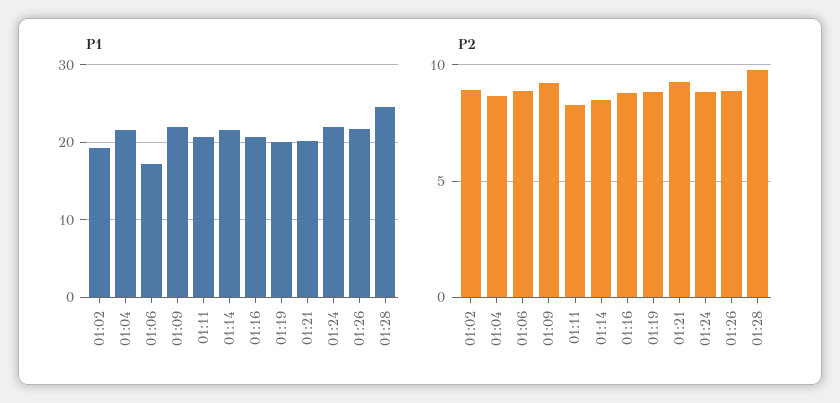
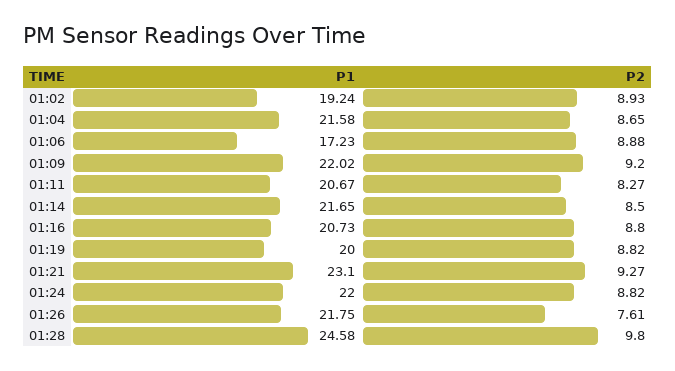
P1, 01:21: 20 -> 23.1
P2, 01:26: 9 -> 7.61

